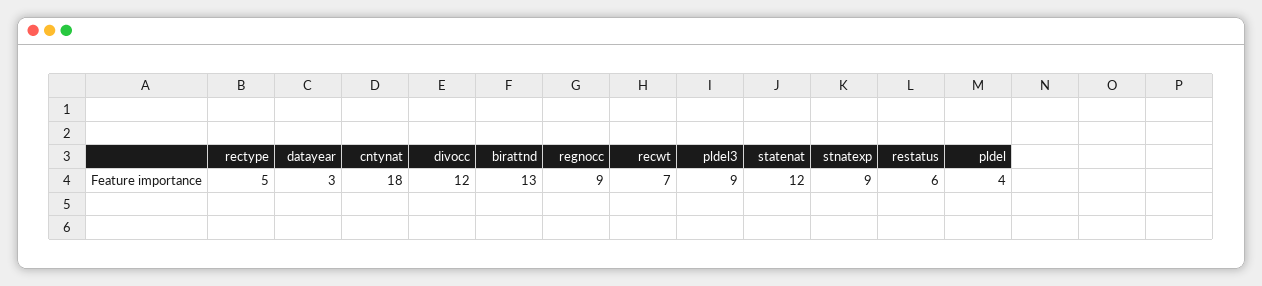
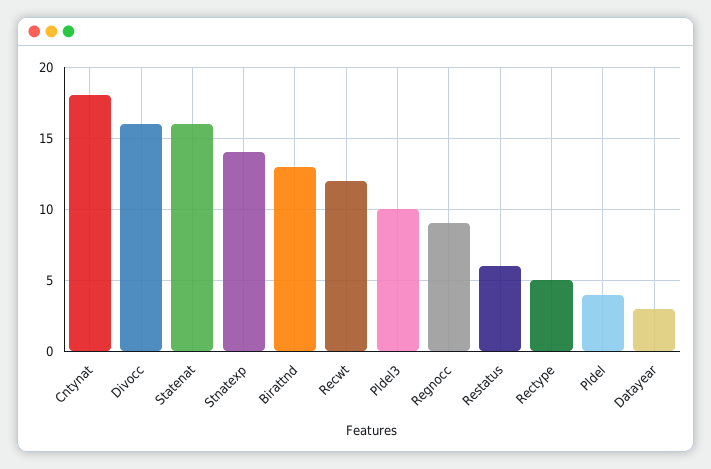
divocc: 12 -> 16
recwt: 7 -> 12
pldel3: 9 -> 10
statenat: 12 -> 16
stnatexp: 9 -> 14

